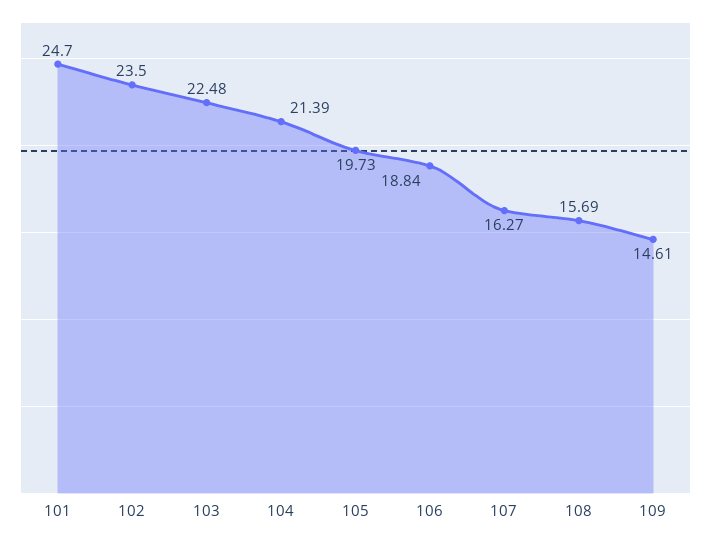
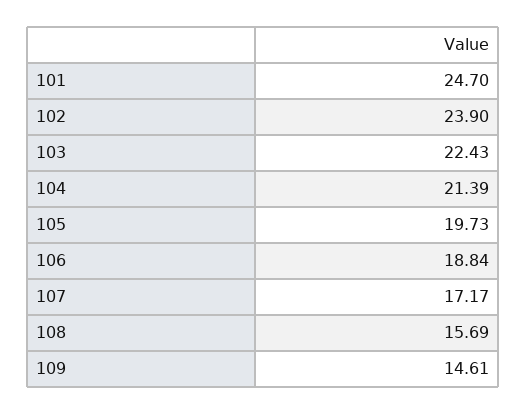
102: 23.5 -> 23.9
103: 22.48 -> 22.43
107: 16.27 -> 17.17

